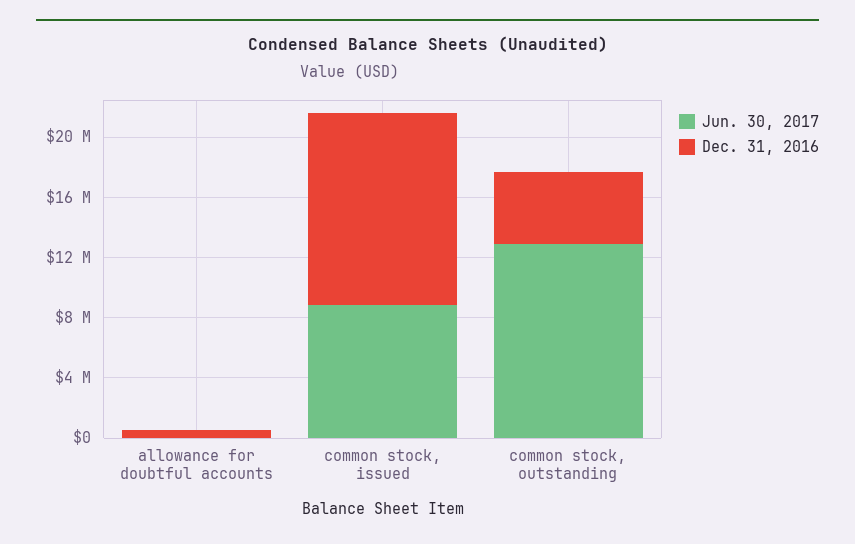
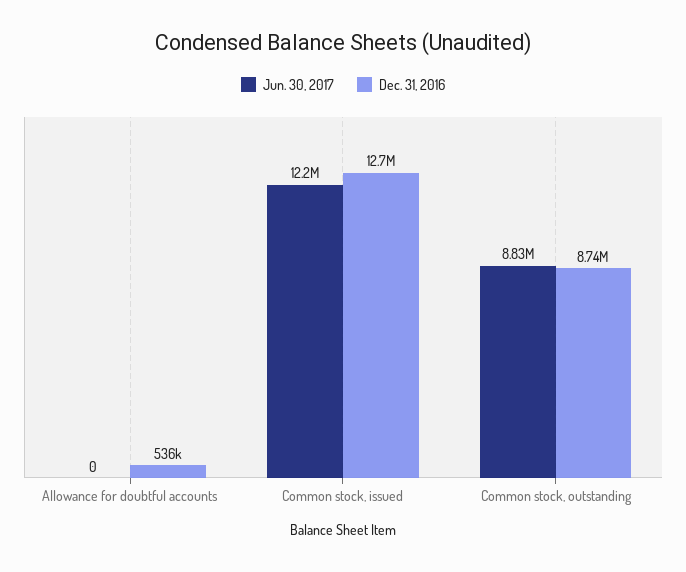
Jun. 30, 2017, common stock, issued: 9000000 -> 12200000
Jun. 30, 2017, common stock, outstanding: 13000000 -> 8830000
Dec. 31, 2016, common stock, outstanding: 5000000 -> 8740000

